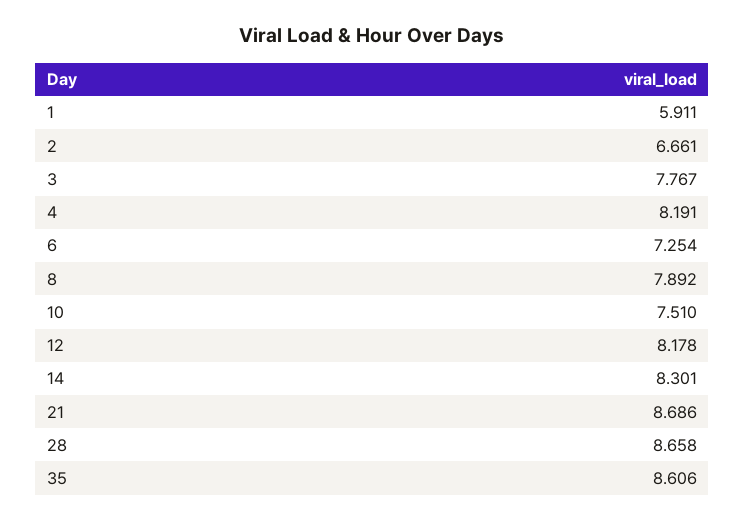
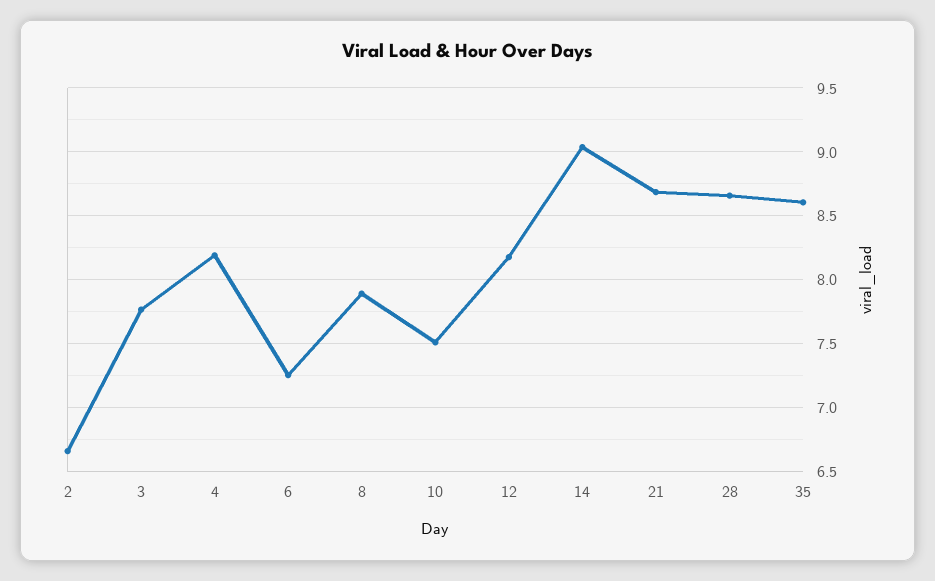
1: 5.911 -> none
14: 8.301 -> 9.05

